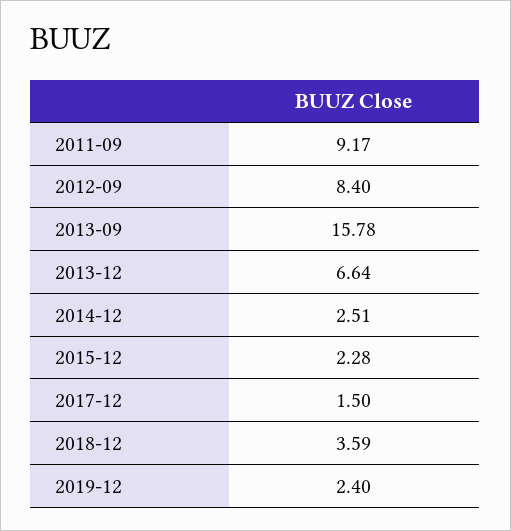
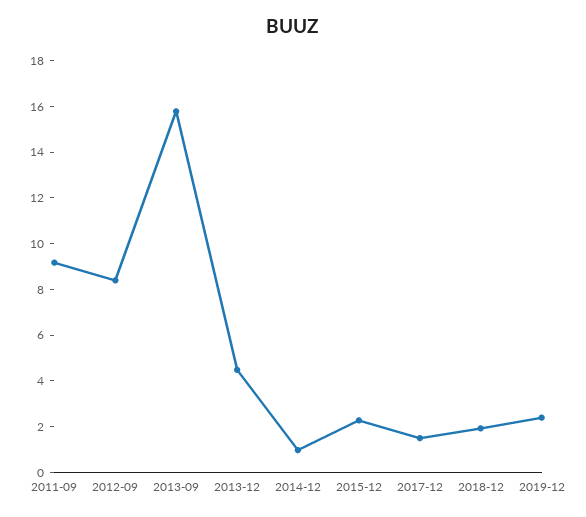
2013-12: 6.64 -> 4.5
2014-12: 2.51 -> 1
2018-12: 3.59 -> 2

